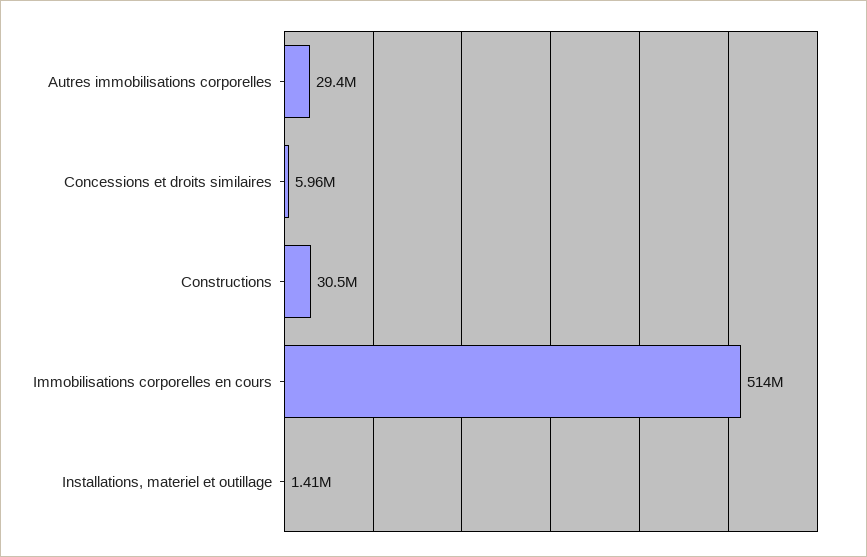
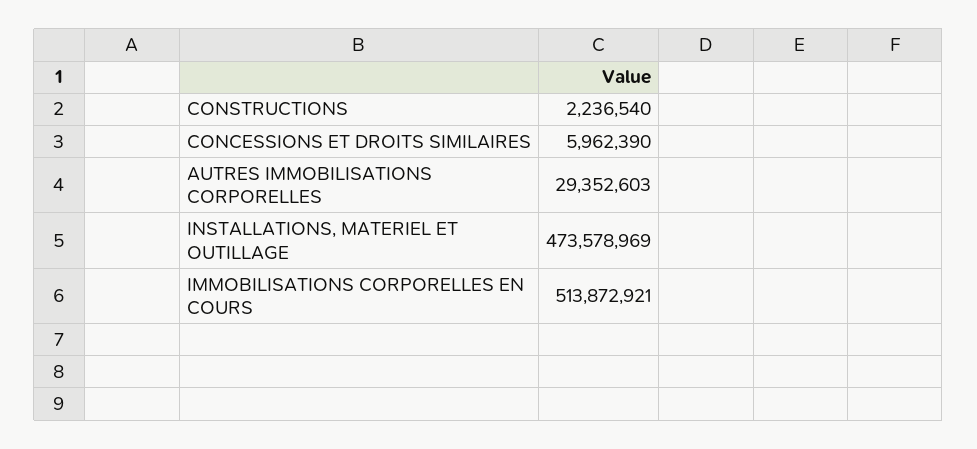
Constructions: 30500000 -> 2236540
Installations, materiel et outillage: 1410000 -> 473578969

